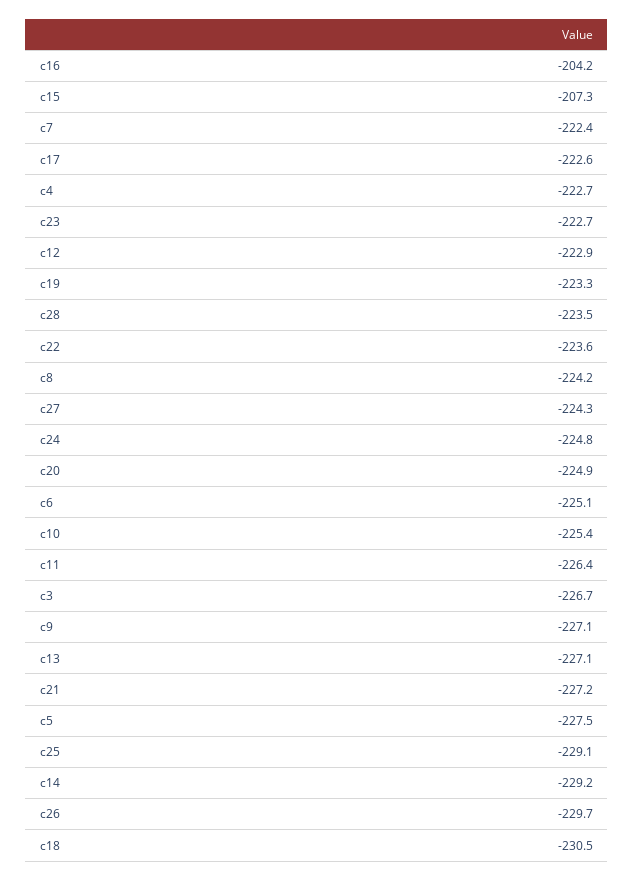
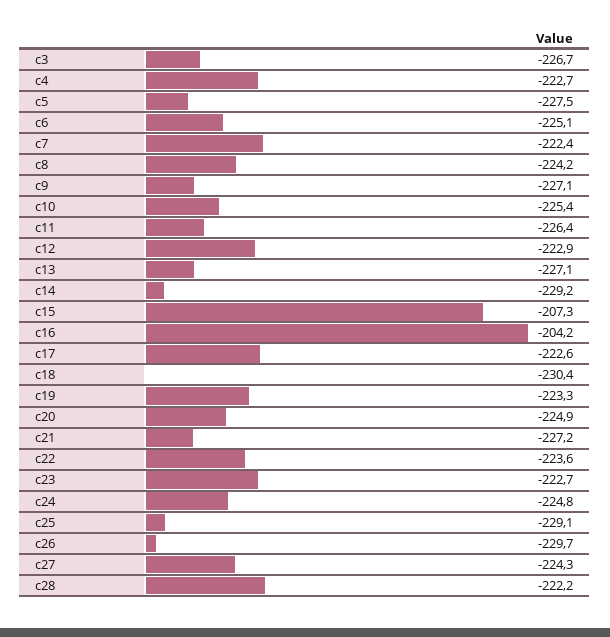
c28: -223.5 -> -222.2
c18: -230.5 -> -230.4

